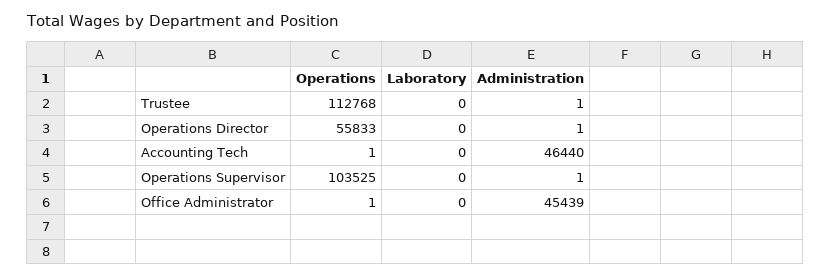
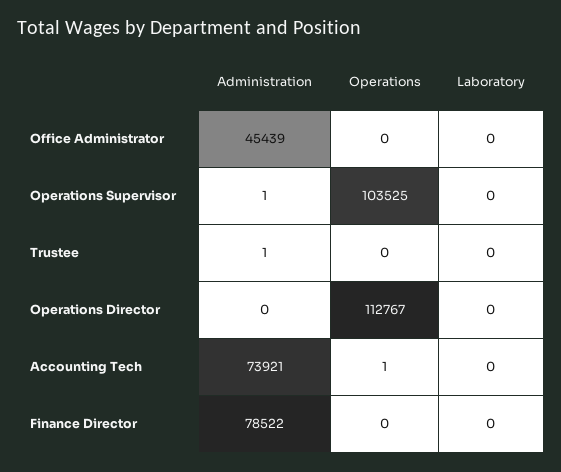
Operations, Trustee: 112768 -> 0
Operations, Operations Director: 55833 -> 112767
Administration, Operations Director: 1 -> 0
Administration, Accounting Tech: 46440 -> 73921
Operations, Office Administrator: 1 -> 0
Administration, Finance Director: none -> 78522
Operations, Finance Director: none -> 0
Laboratory, Finance Director: none -> 0

